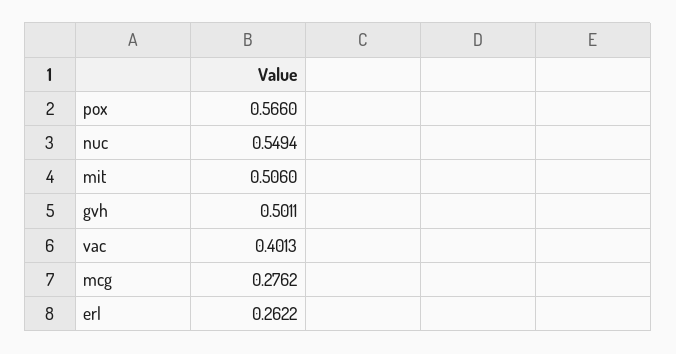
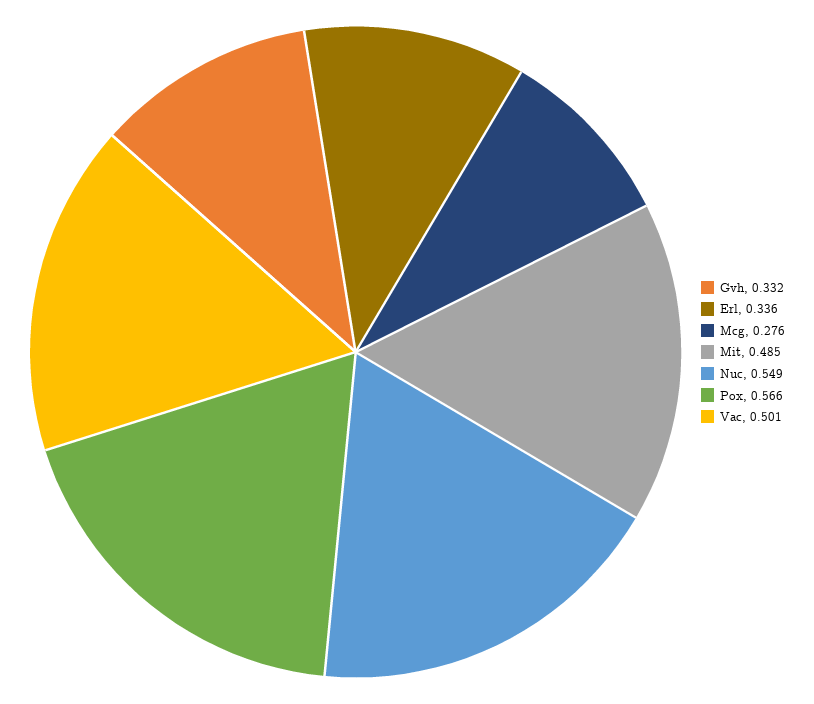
mit: 0.506 -> 0.485
gvh: 0.5011 -> 0.332
vac: 0.4013 -> 0.501
erl: 0.2622 -> 0.336

